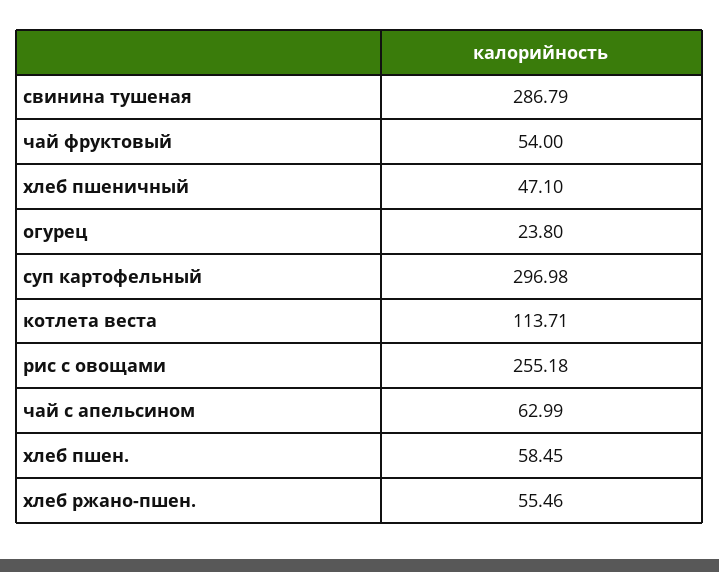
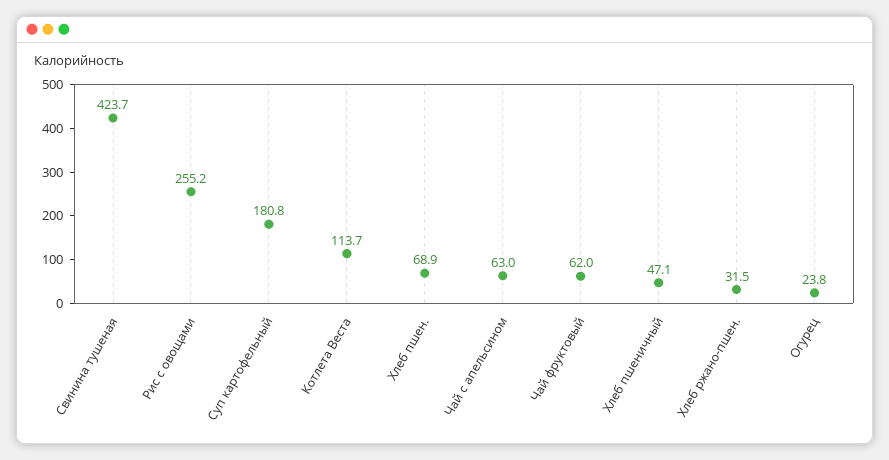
свинина тушеная: 286.79 -> 423.7
чай фруктовый: 54 -> 62
суп картофельный: 296.98 -> 180.8
хлеб пшен.: 58.45 -> 68.9
хлеб ржано-пшен.: 55.46 -> 31.5

